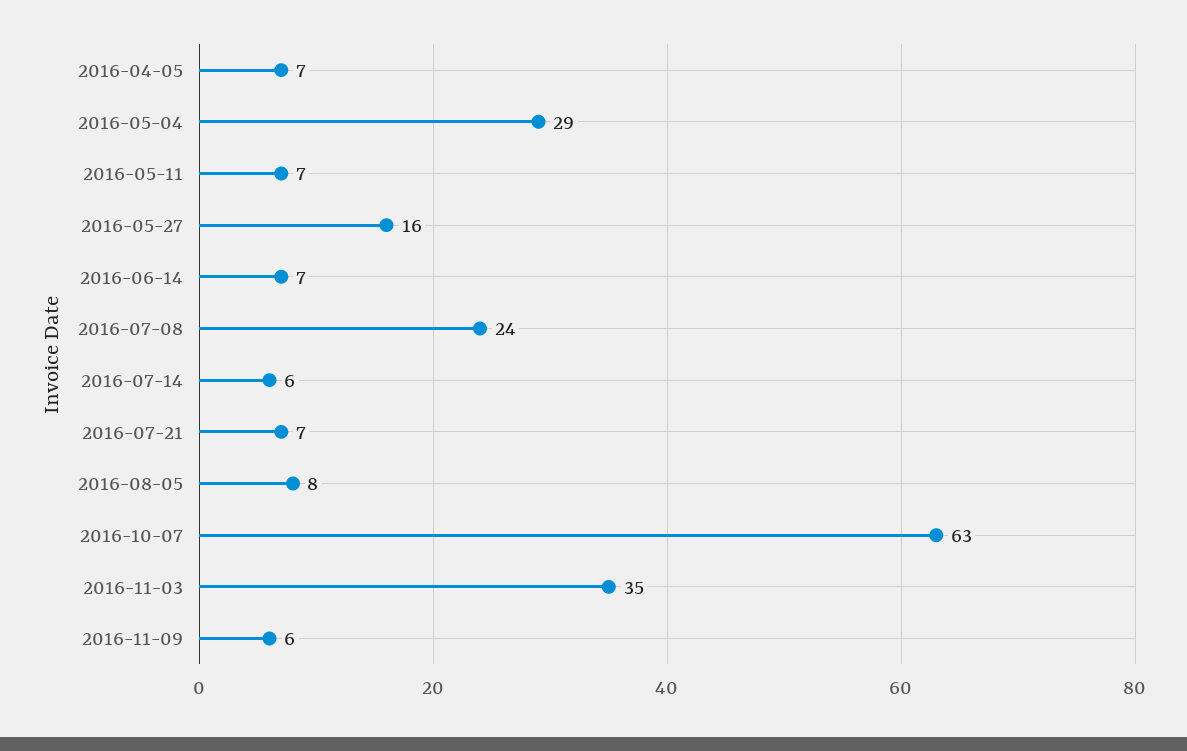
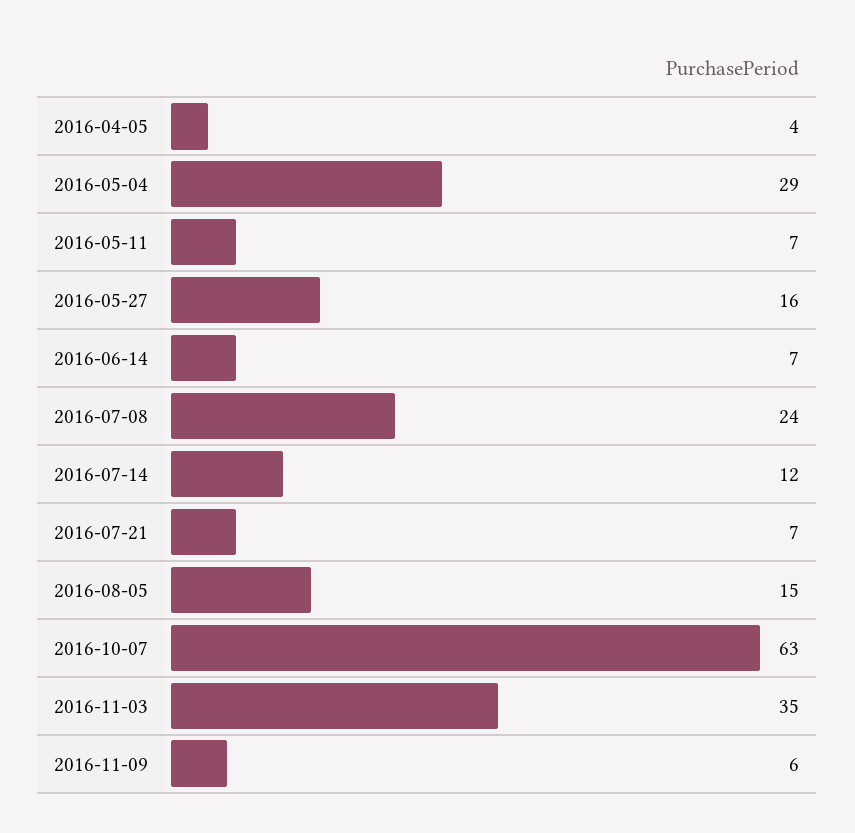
2016-04-05: 7 -> 4
2016-07-14: 6 -> 12
2016-08-05: 8 -> 15

